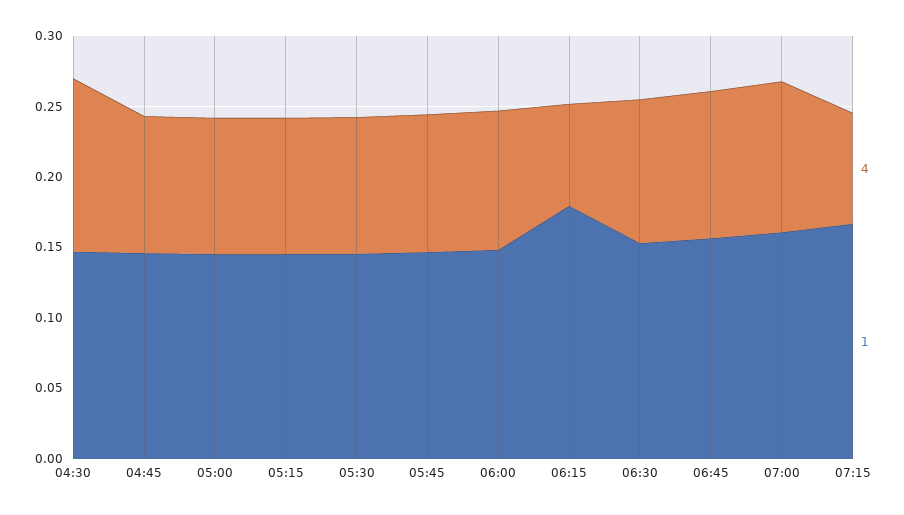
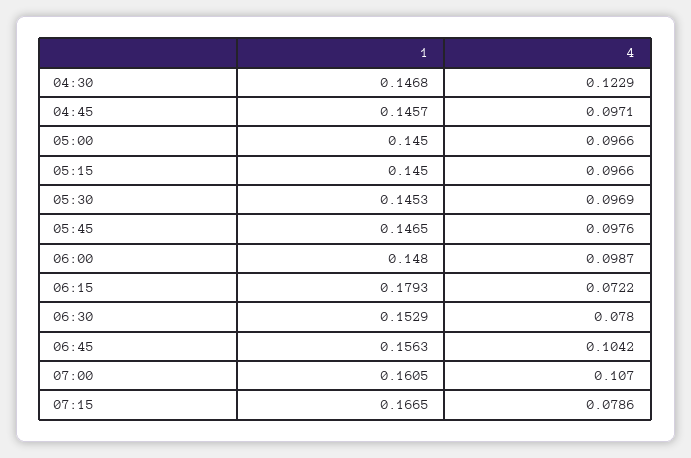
4, 06:30: 0.1 -> 0.078

